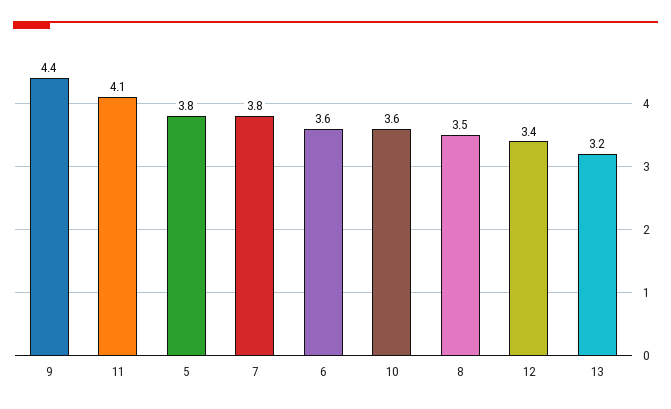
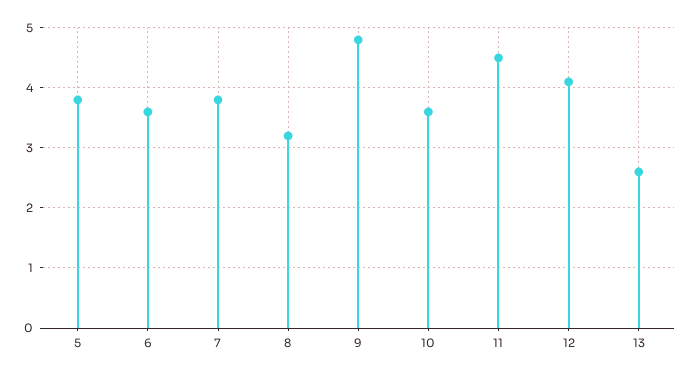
9: 4.4 -> 4.8
11: 4.1 -> 4.5
8: 3.5 -> 3.2
12: 3.4 -> 4.1
13: 3.2 -> 2.6

